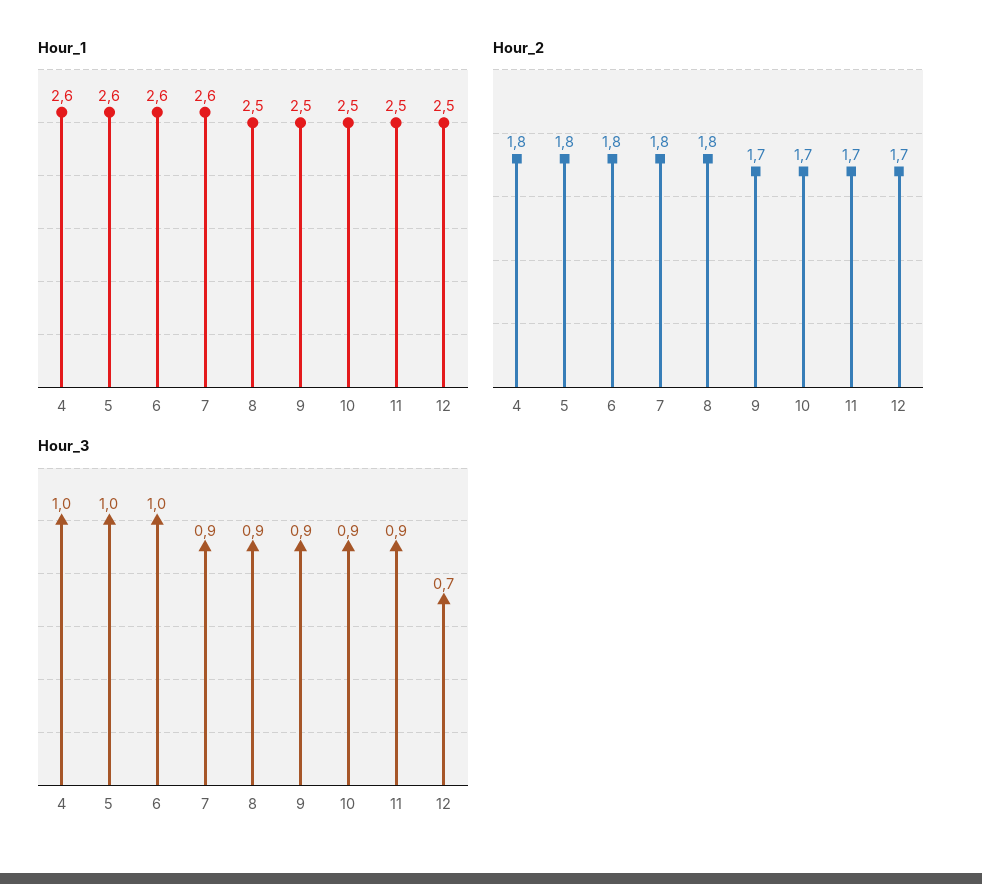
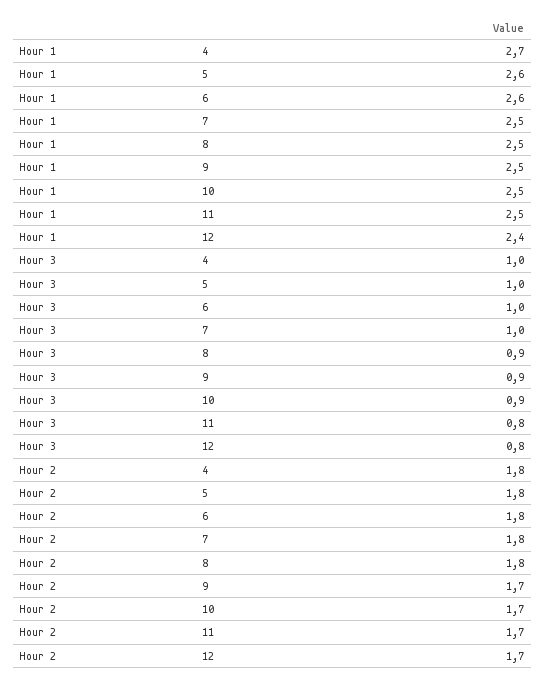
Hour_1, 4: 2.6 -> 2.7
Hour_1, 7: 2.6 -> 2.5
Hour_1, 12: 2.5 -> 2.4
Hour_3, 7: 0.9 -> 1
Hour_3, 11: 0.9 -> 0.8
Hour_3, 12: 0.7 -> 0.8

